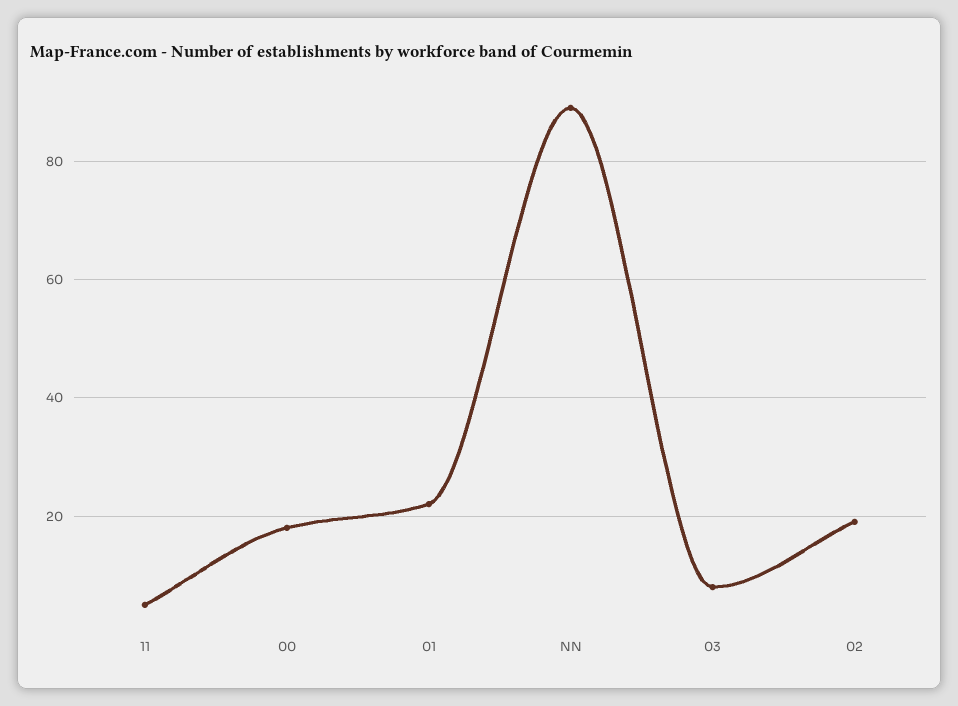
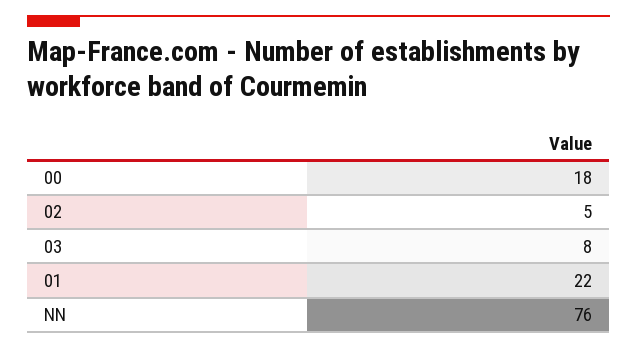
11: 5 -> none
NN: 90 -> 76
02: 20 -> 5

